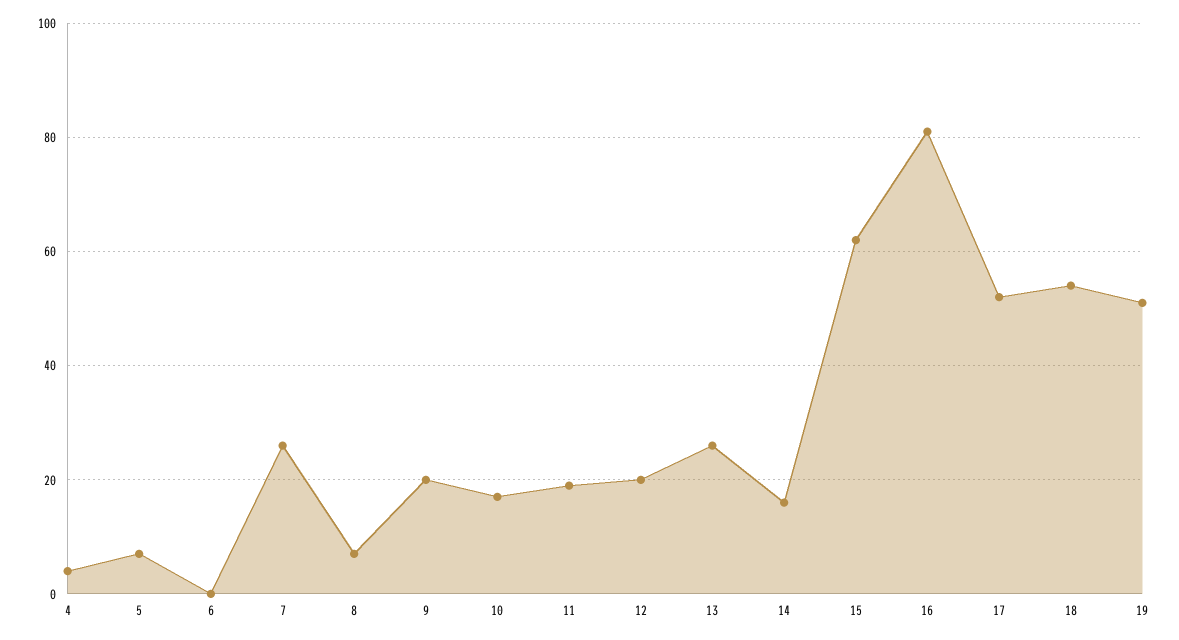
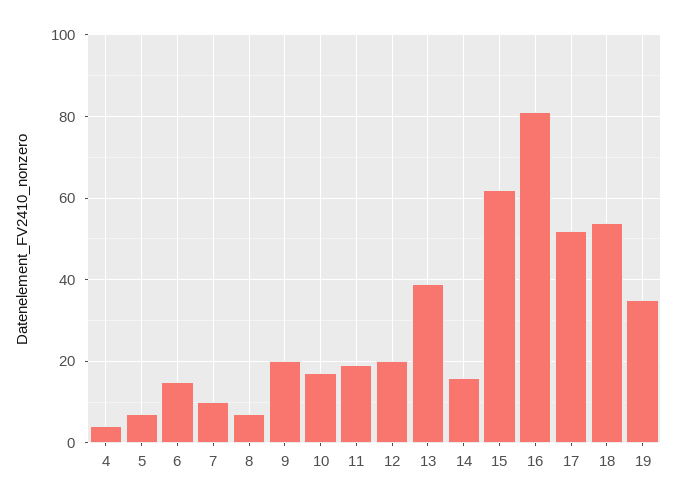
6: 0 -> 15
7: 25 -> 10
13: 25 -> 40
19: 50 -> 35

